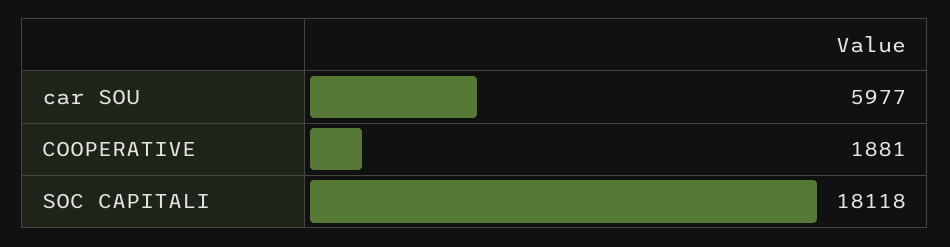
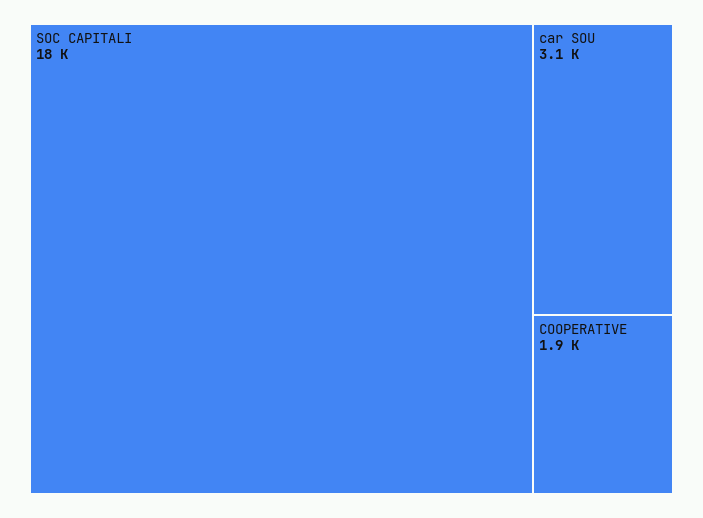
car SOU: 5977 -> 3100

